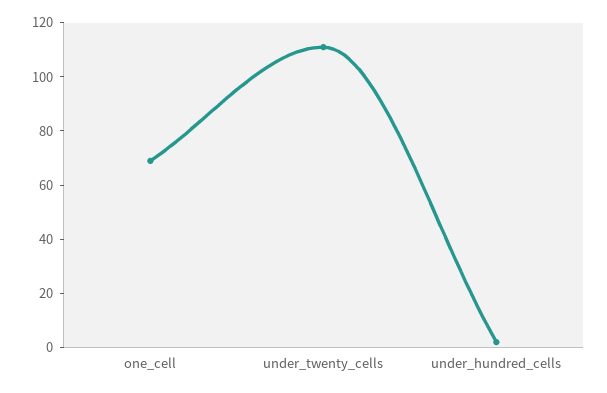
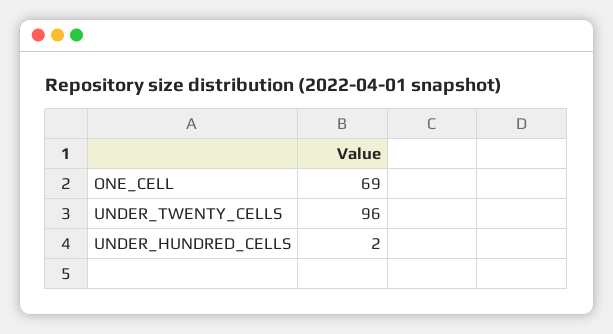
under_twenty_cells: 110 -> 96

